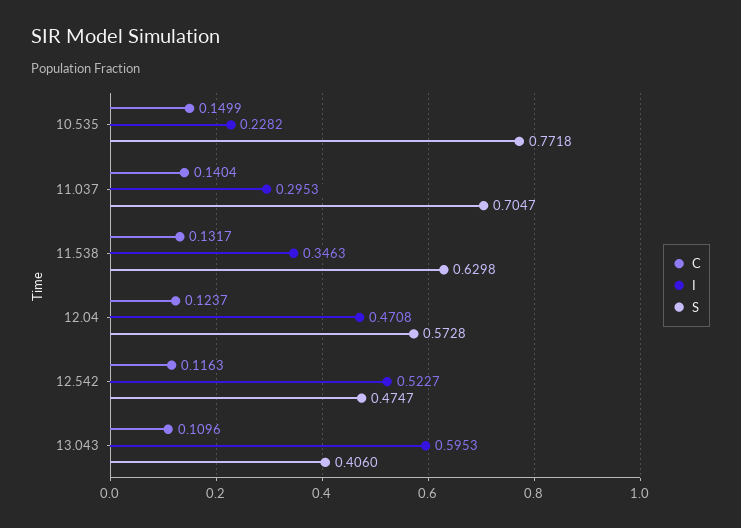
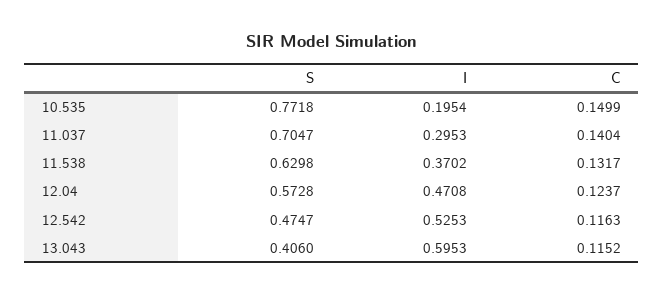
I, 10.535: 0.2282 -> 0.1954
I, 11.538: 0.3463 -> 0.3702
I, 12.542: 0.5227 -> 0.5253
C, 13.043: 0.1096 -> 0.1152

